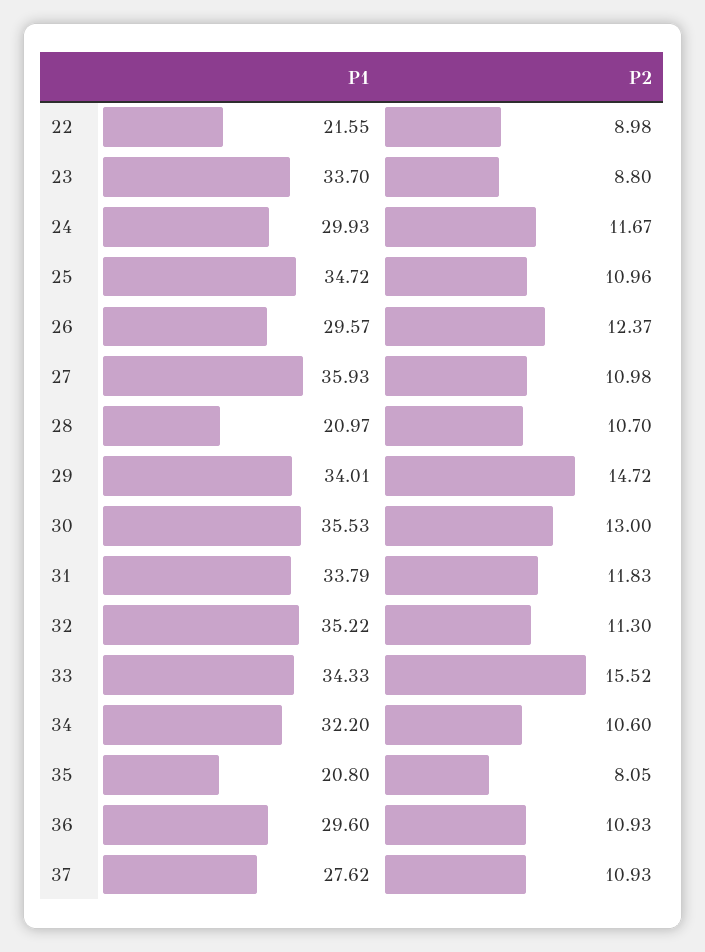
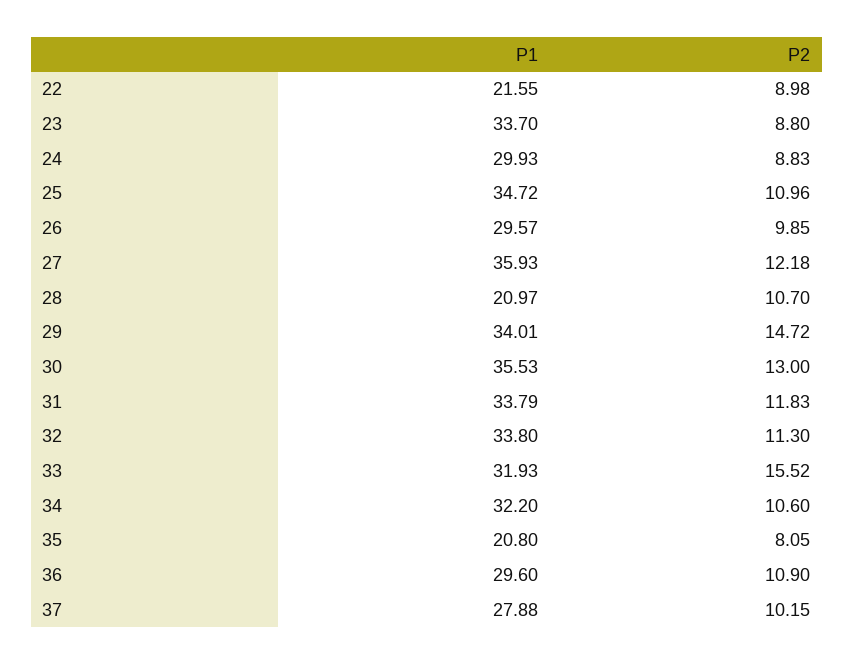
P2, 24: 11.67 -> 8.83
P2, 26: 12.37 -> 9.85
P2, 27: 10.98 -> 12.18
P1, 32: 35.22 -> 33.8
P1, 33: 34.33 -> 31.93
P2, 36: 10.93 -> 10.9
P1, 37: 27.62 -> 27.88
P2, 37: 10.93 -> 10.15

